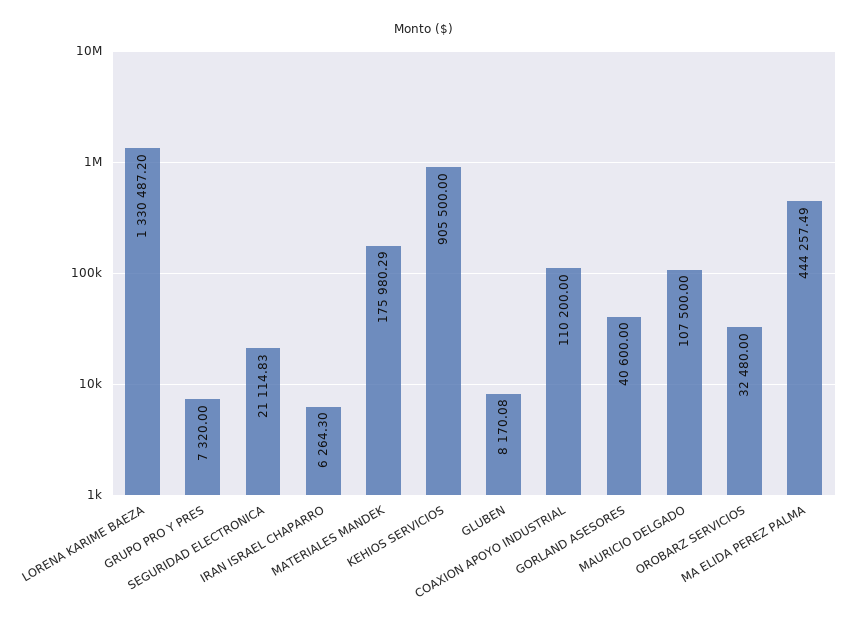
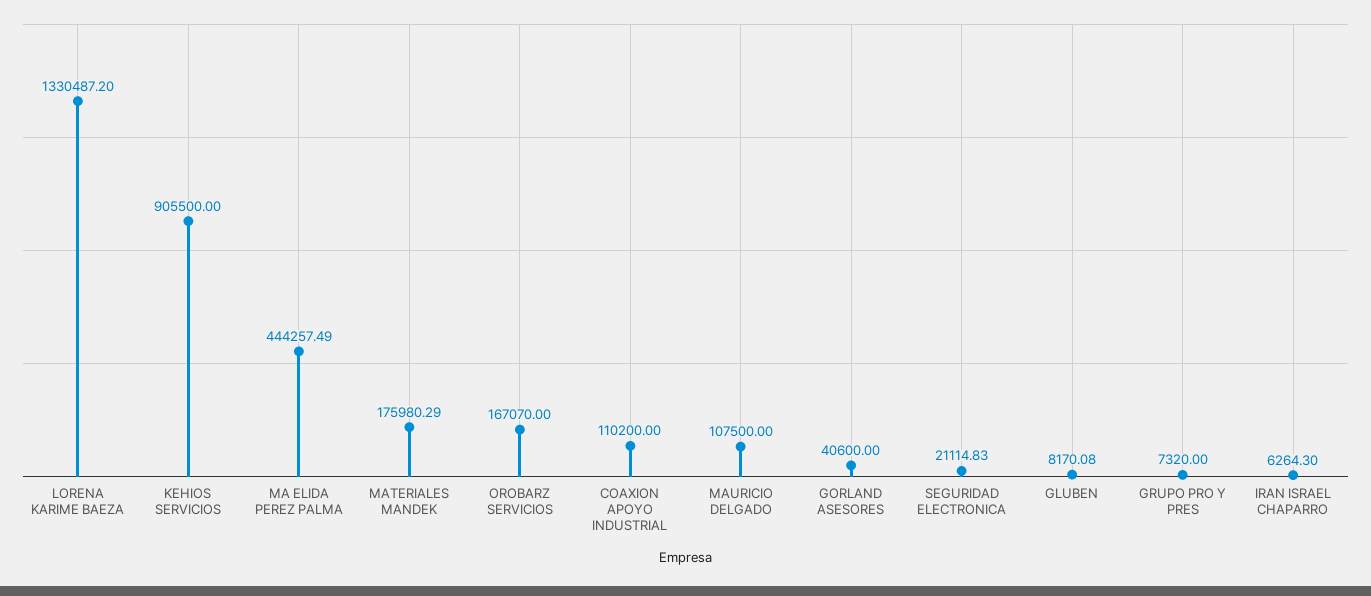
OROBARZ SERVICIOS: 32480 -> 167070

